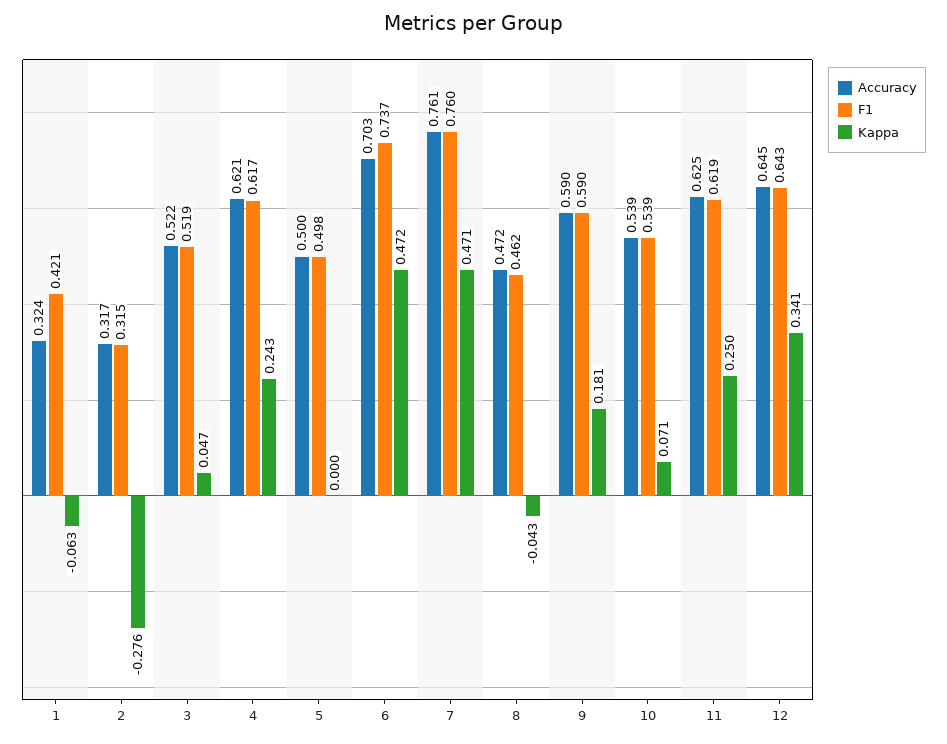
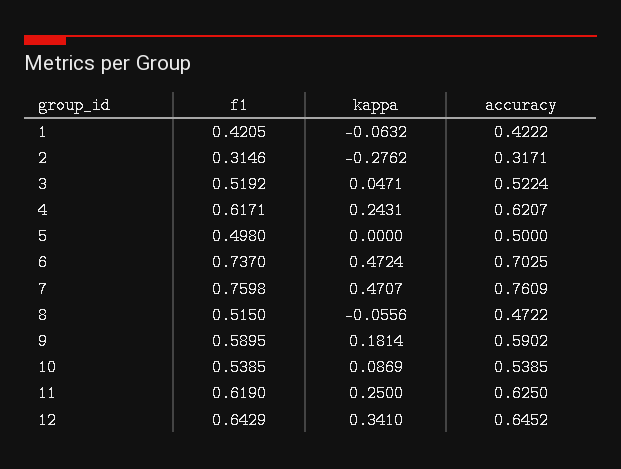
Accuracy, 1: 0.324 -> 0.4222
F1, 8: 0.462 -> 0.515
Kappa, 8: -0.043 -> -0.0556
Kappa, 10: 0.071 -> 0.0869

